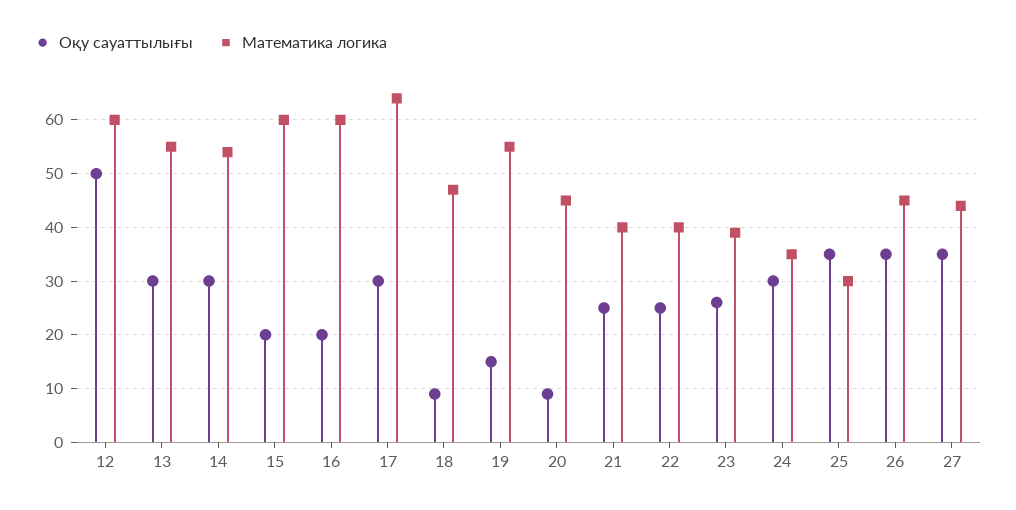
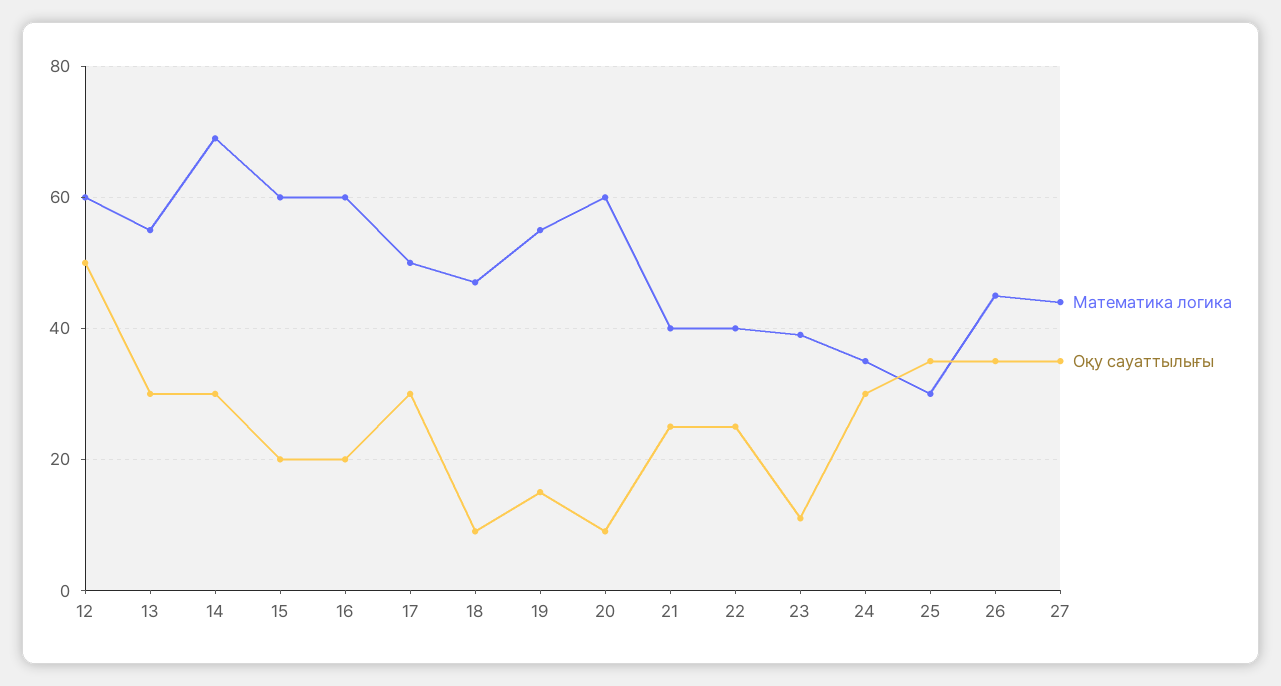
Математика логика, 14: 55 -> 70
Математика логика, 17: 65 -> 50
Математика логика, 20: 45 -> 60
Оқу сауаттылығы, 23: 25 -> 10

